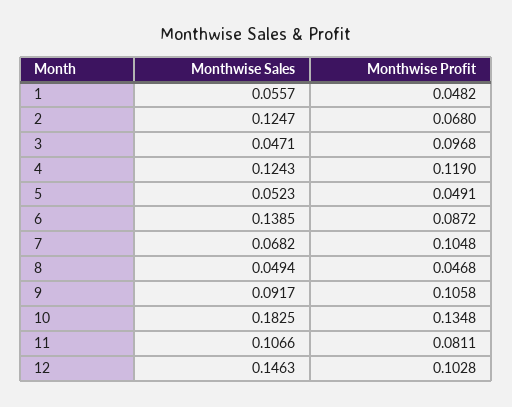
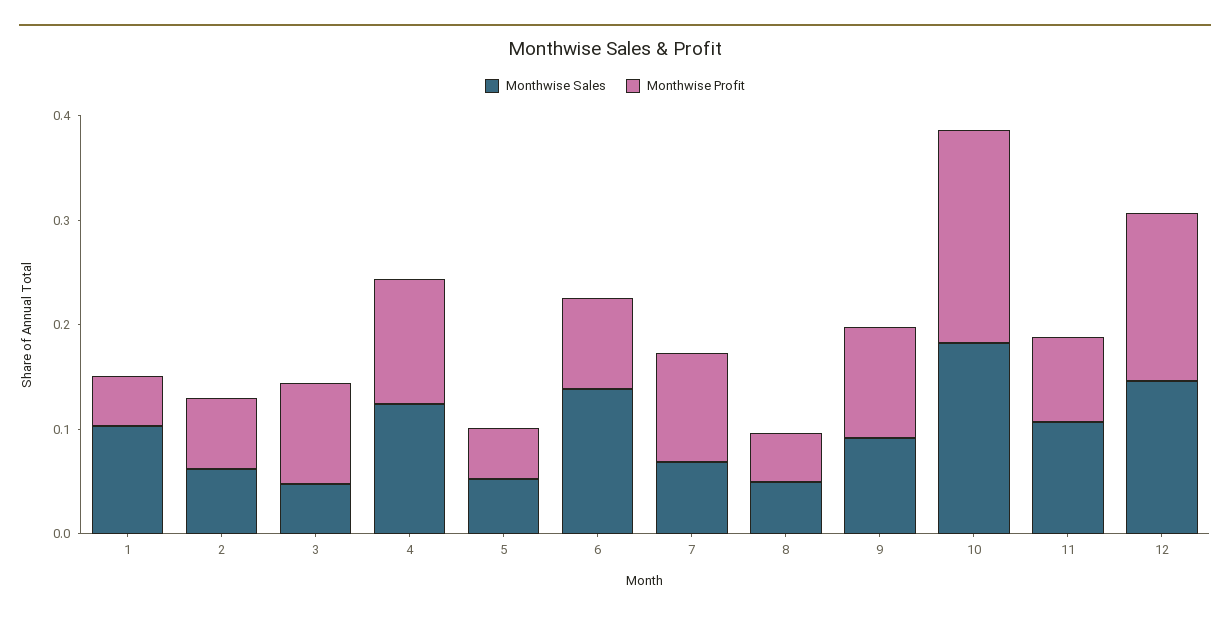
Monthwise Sales, 1: 0.0557 -> 0.1
Monthwise Sales, 2: 0.1247 -> 0.06
Monthwise Profit, 10: 0.1348 -> 0.2
Monthwise Profit, 12: 0.1028 -> 0.16

